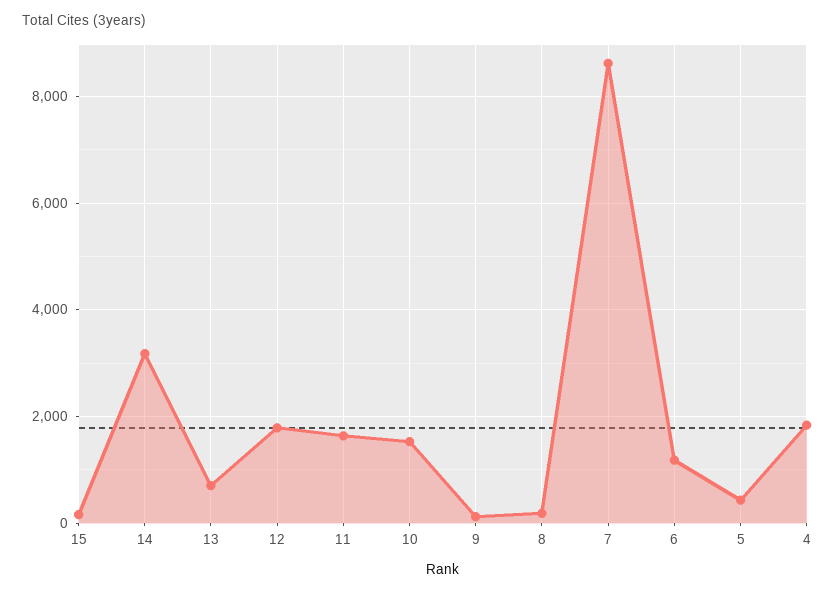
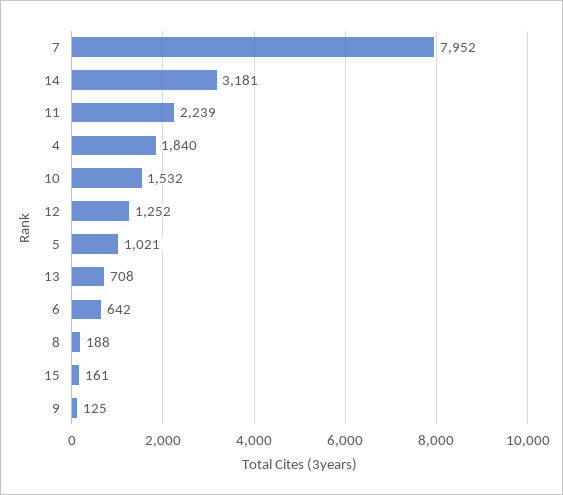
12: 1800 -> 1252
11: 1600 -> 2239
7: 8600 -> 7952
6: 1200 -> 642
5: 400 -> 1021

